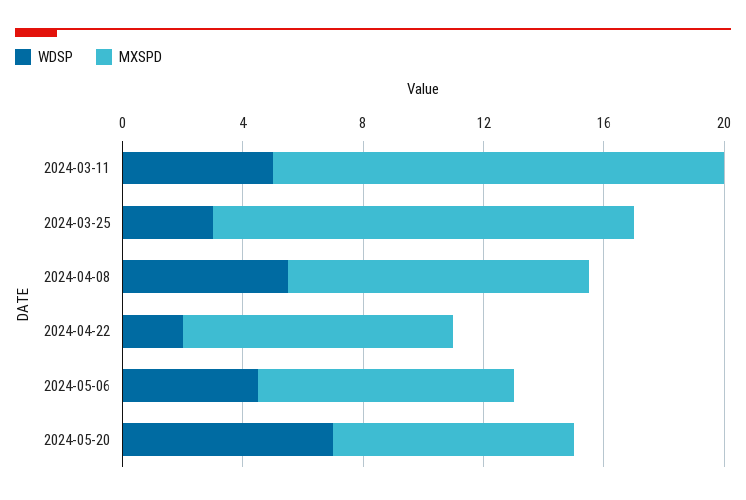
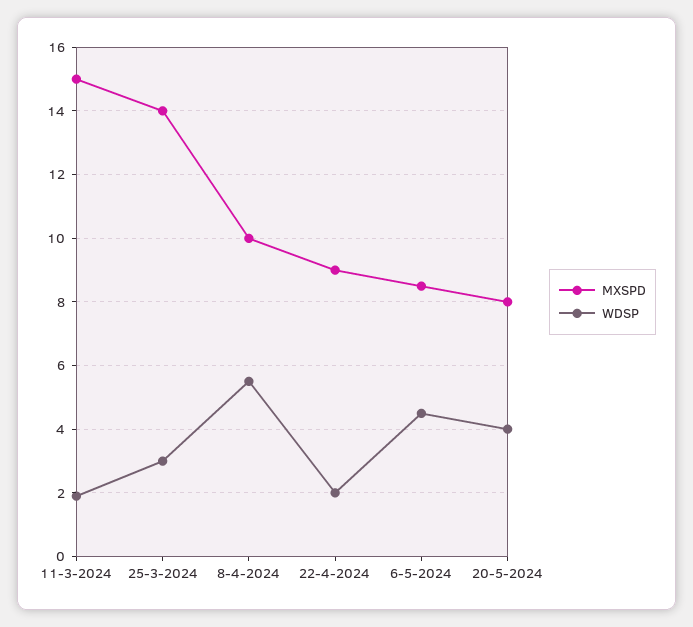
WDSP, 2024-03-11: 5 -> 2
WDSP, 2024-05-20: 7 -> 4

